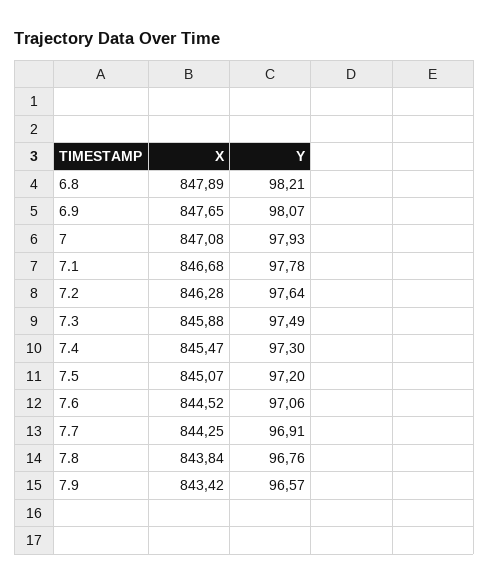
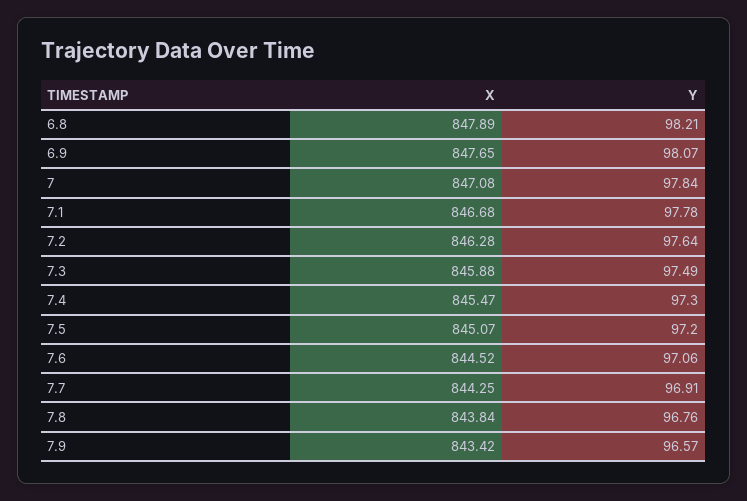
Y, 7: 97.93 -> 97.84

